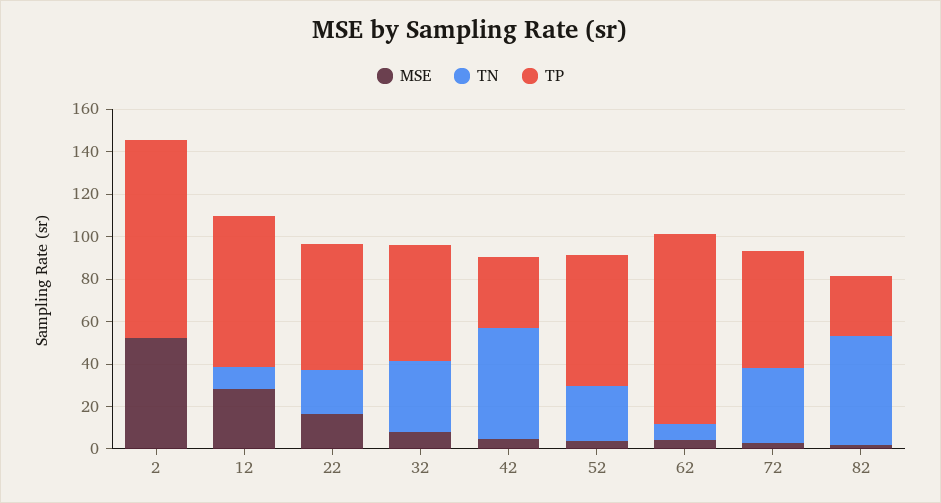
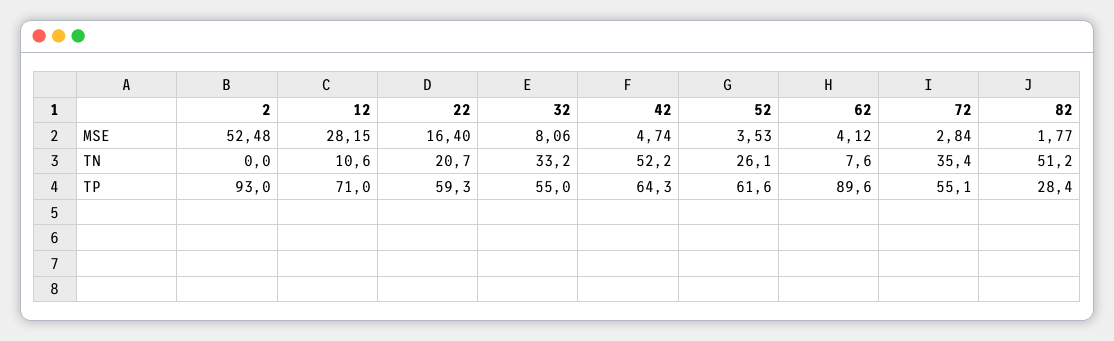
TP, 42: 35 -> 64.3

